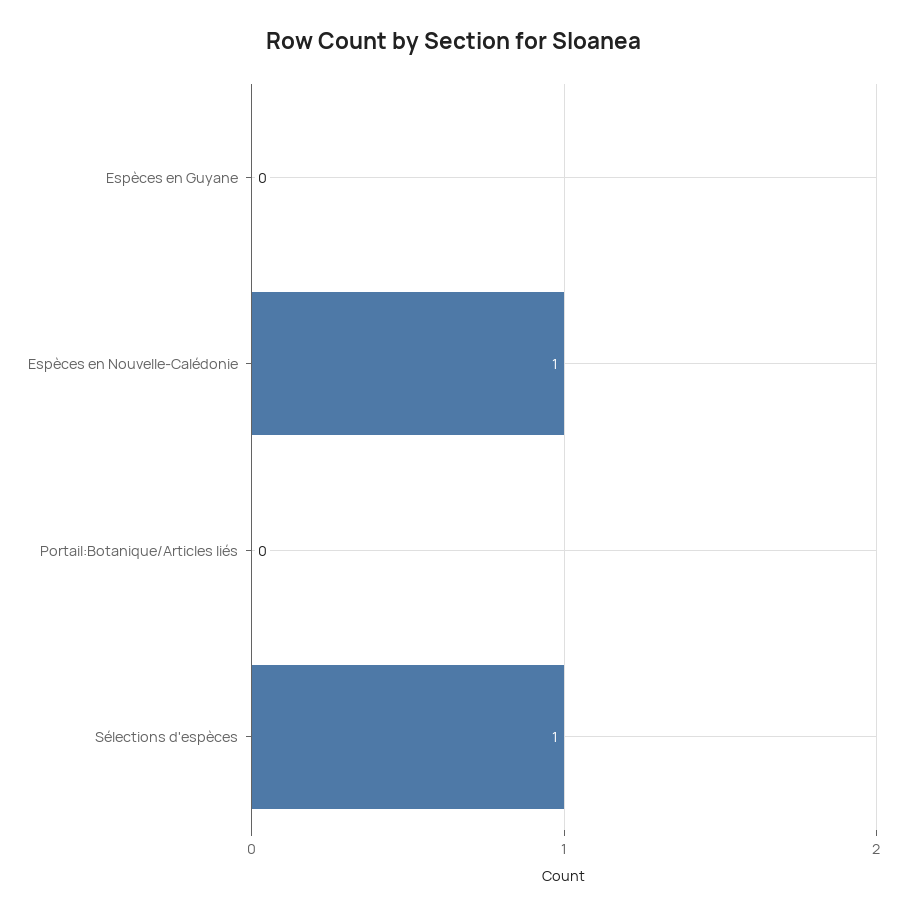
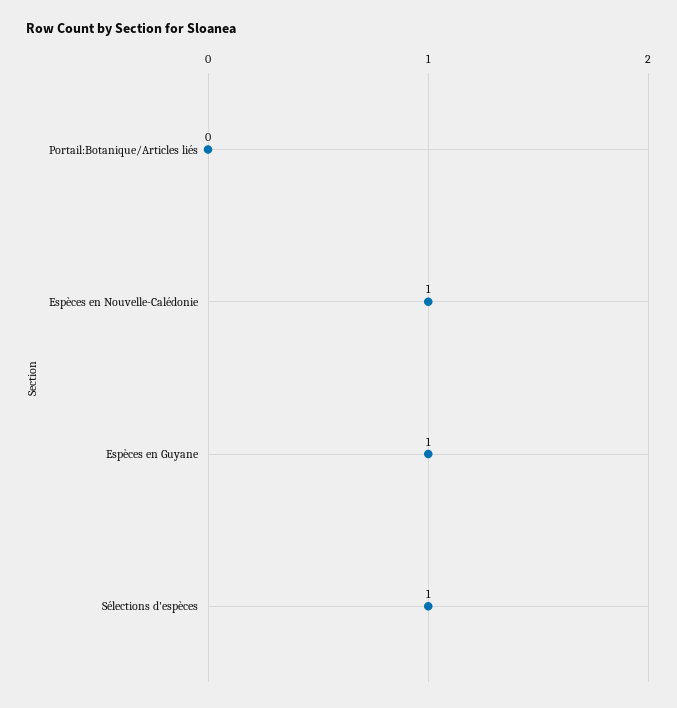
Espèces en Guyane: 0 -> 1

